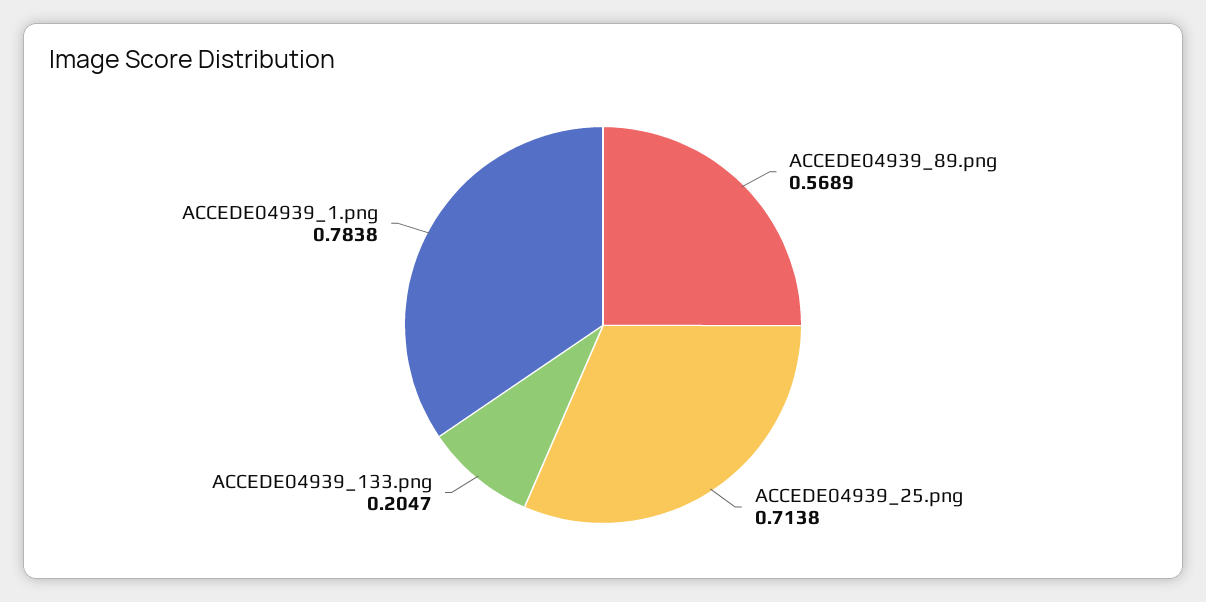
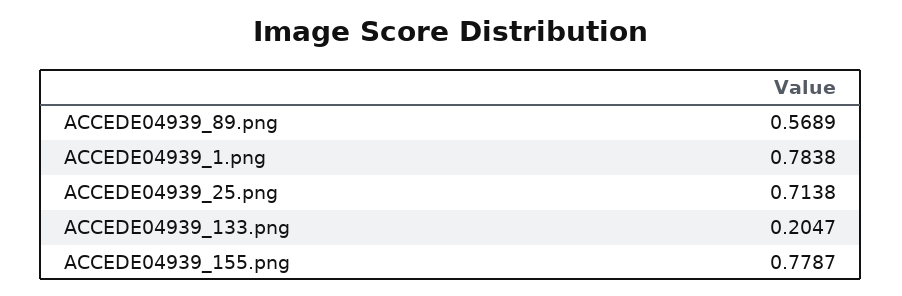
ACCEDE04939_155.png: none -> 0.7787

